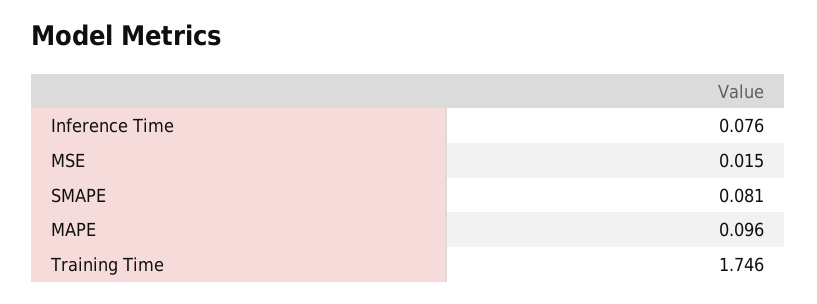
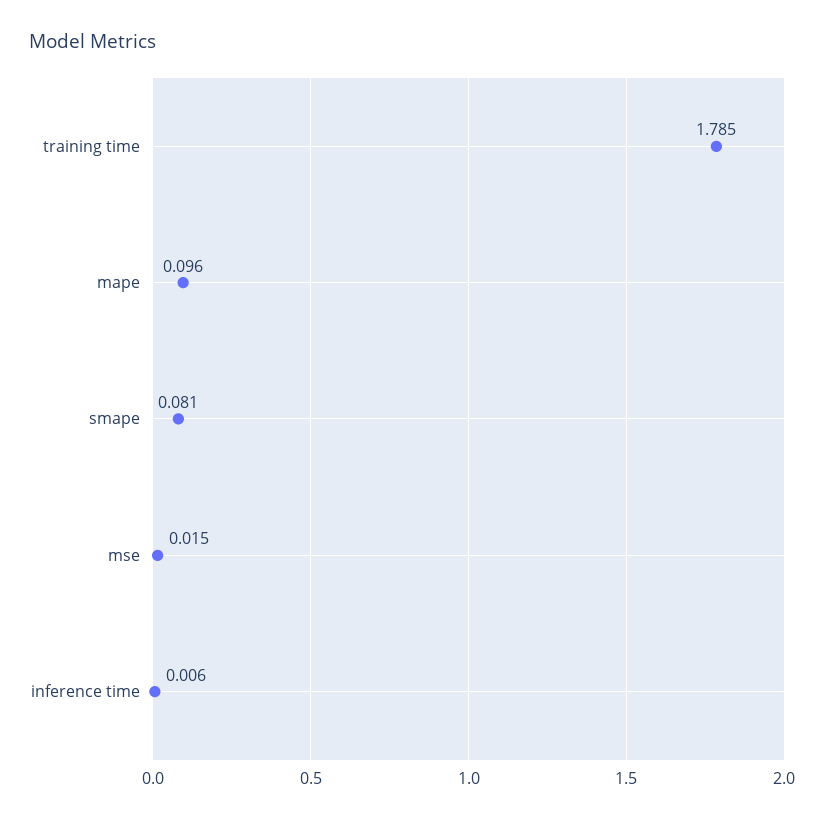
Inference Time: 0.076 -> 0.006
Training Time: 1.746 -> 1.785

